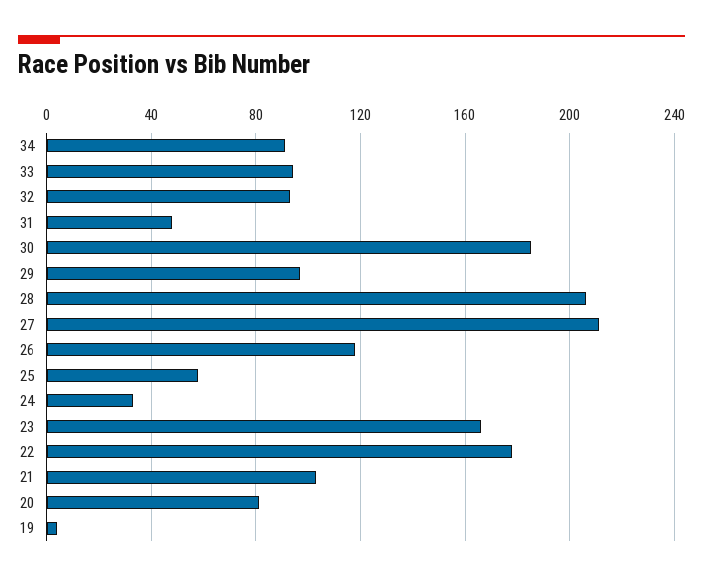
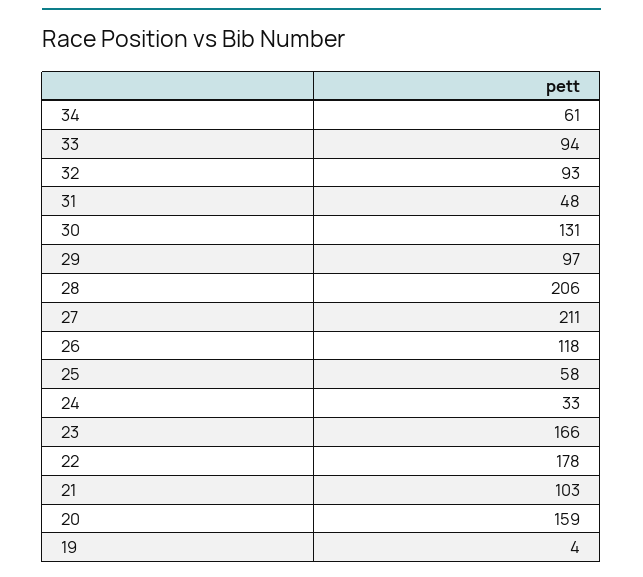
34: 90 -> 61
30: 185 -> 131
20: 80 -> 159

